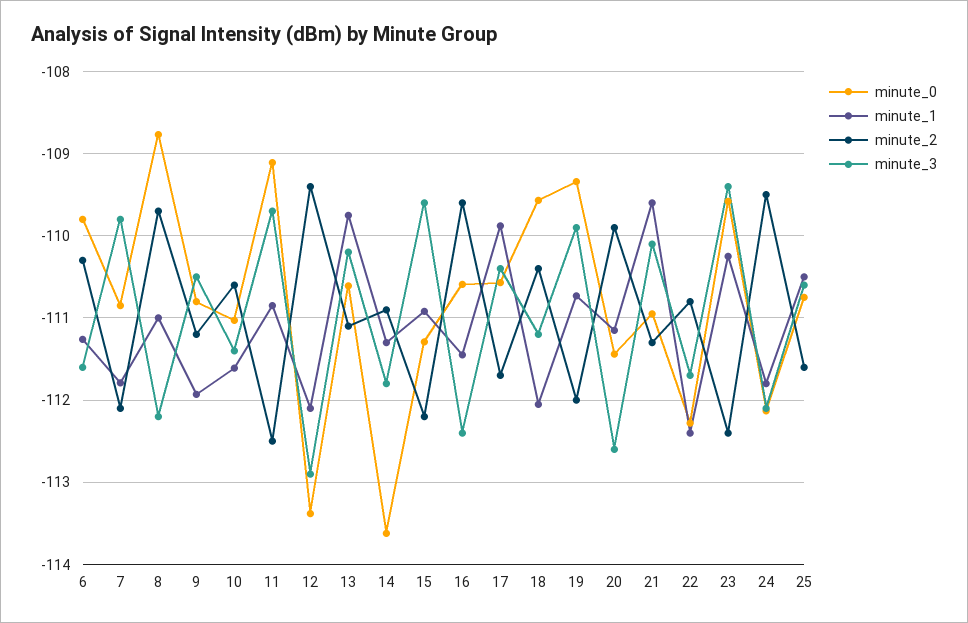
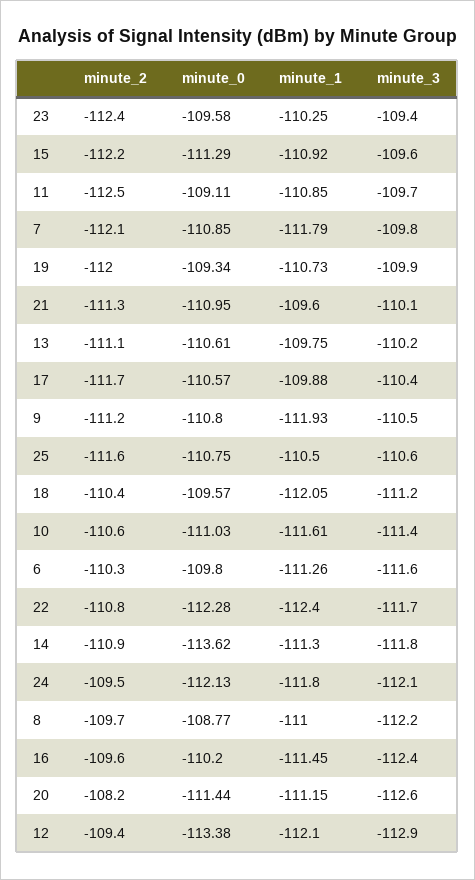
minute_0, 16: -110.6 -> -110.2
minute_2, 20: -109.9 -> -108.2

